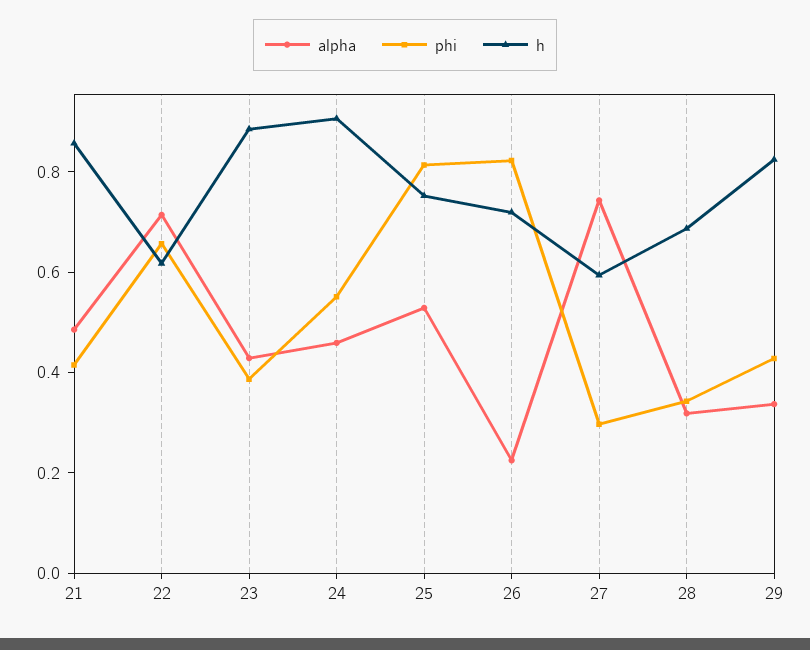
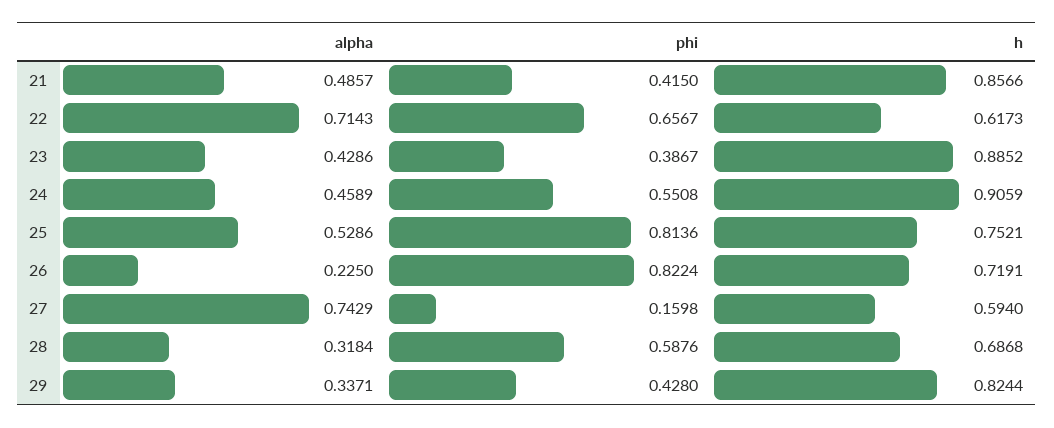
phi, 27: 0.3 -> 0.1598
phi, 28: 0.35 -> 0.5876

